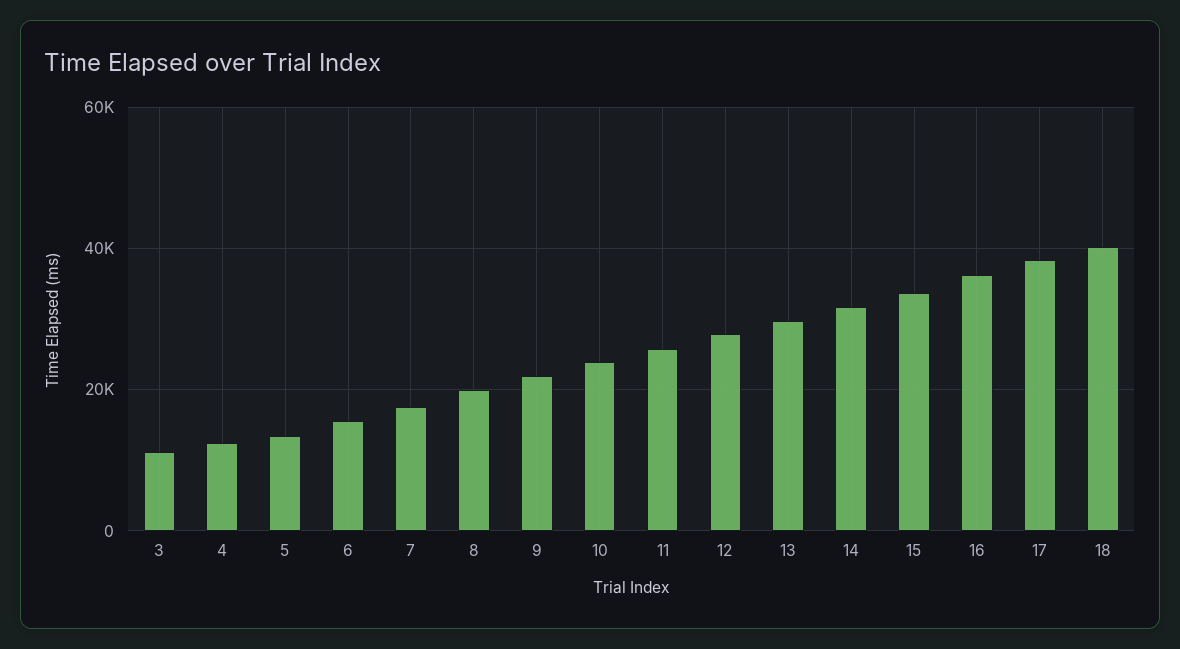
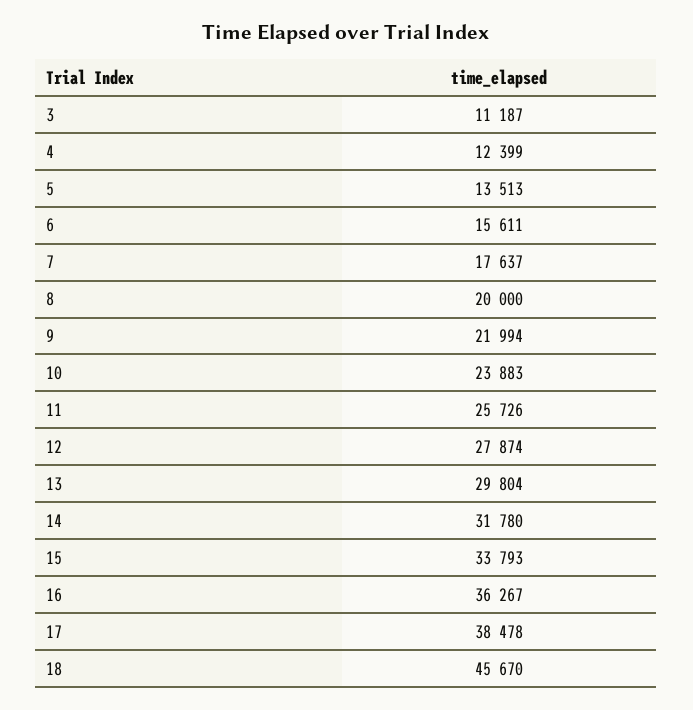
18: 40000 -> 45670

